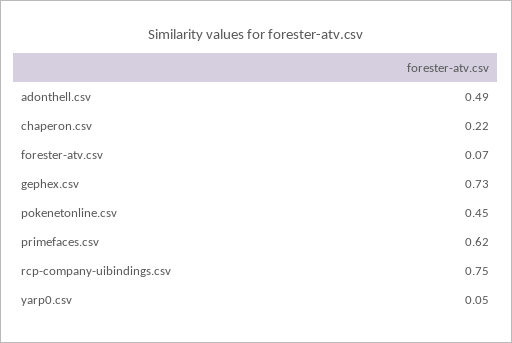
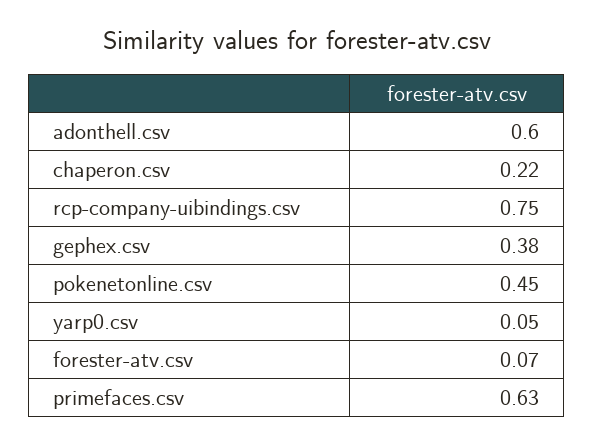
adonthell.csv: 0.49 -> 0.6
gephex.csv: 0.73 -> 0.38
primefaces.csv: 0.62 -> 0.63

